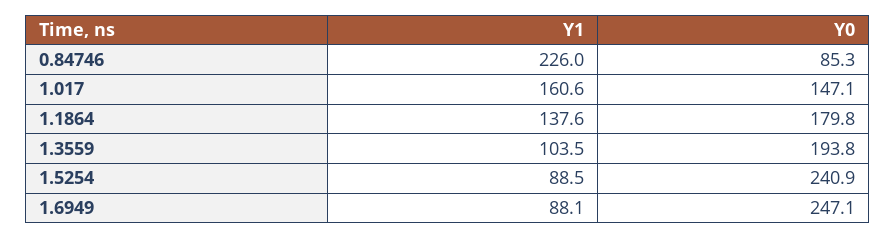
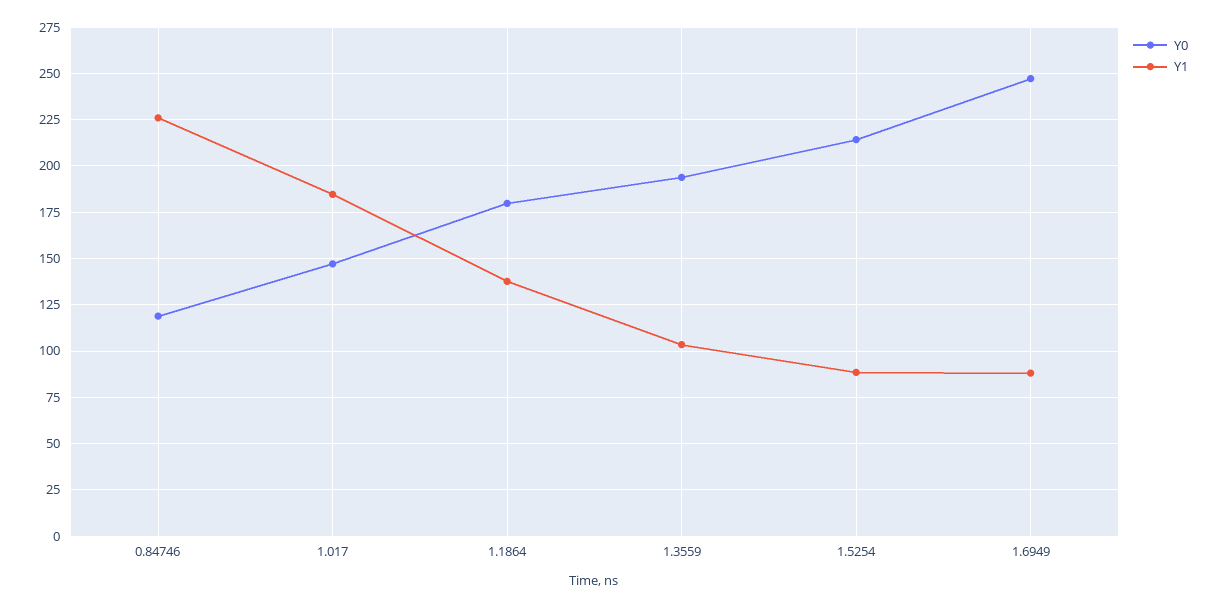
Y0, 0.84746: 85.3 -> 120
Y1, 1.017: 160.6 -> 185
Y0, 1.5254: 240.9 -> 215

